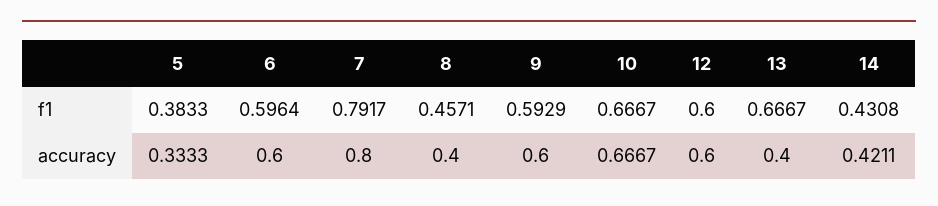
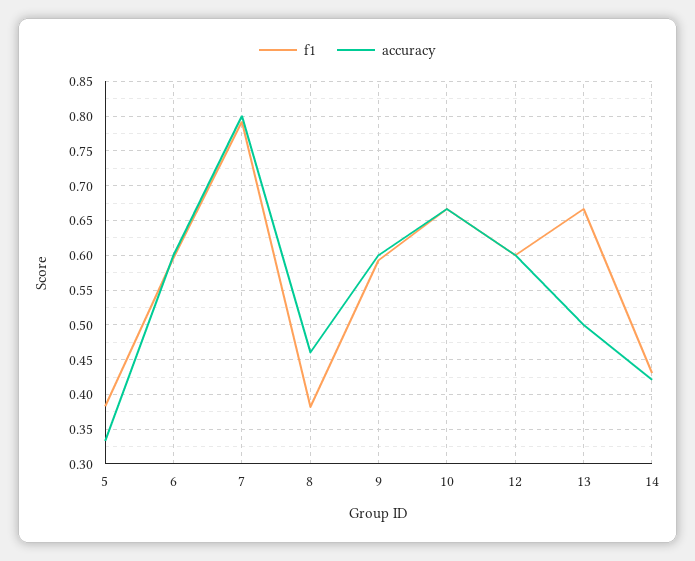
f1, 8: 0.4571 -> 0.38
accuracy, 8: 0.4 -> 0.46
accuracy, 13: 0.4 -> 0.5

